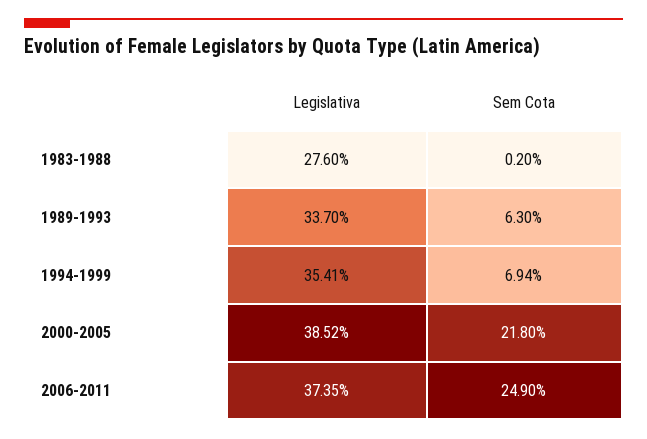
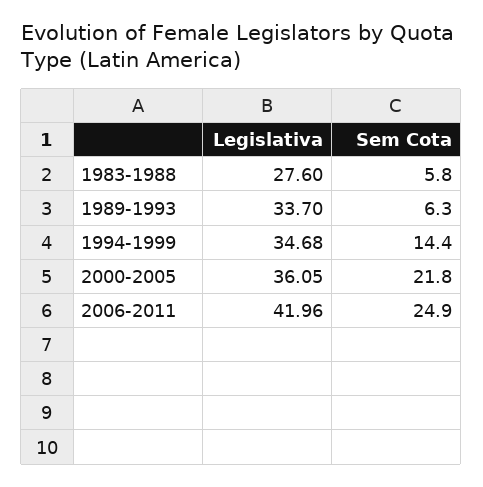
Sem Cota, 1983-1988: 0.2 -> 5.8
Legislativa, 1994-1999: 35.41 -> 34.68
Sem Cota, 1994-1999: 6.94 -> 14.4
Legislativa, 2000-2005: 38.52 -> 36.05
Legislativa, 2006-2011: 37.35 -> 41.96

